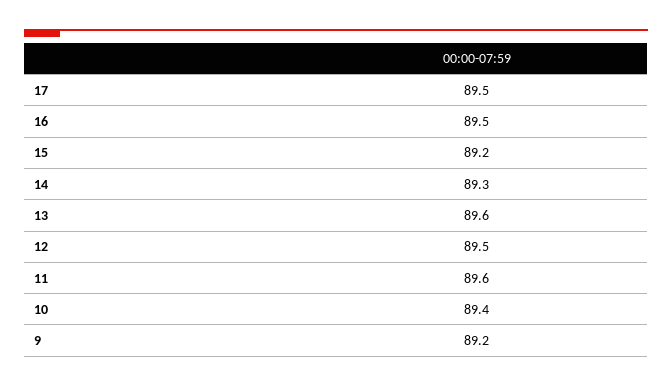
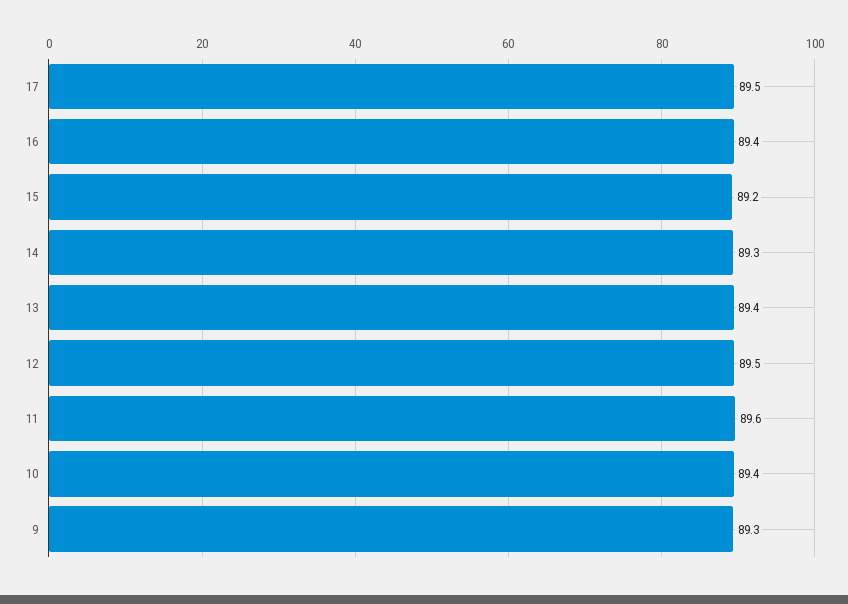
16: 89.5 -> 89.4
13: 89.6 -> 89.4
9: 89.2 -> 89.3

